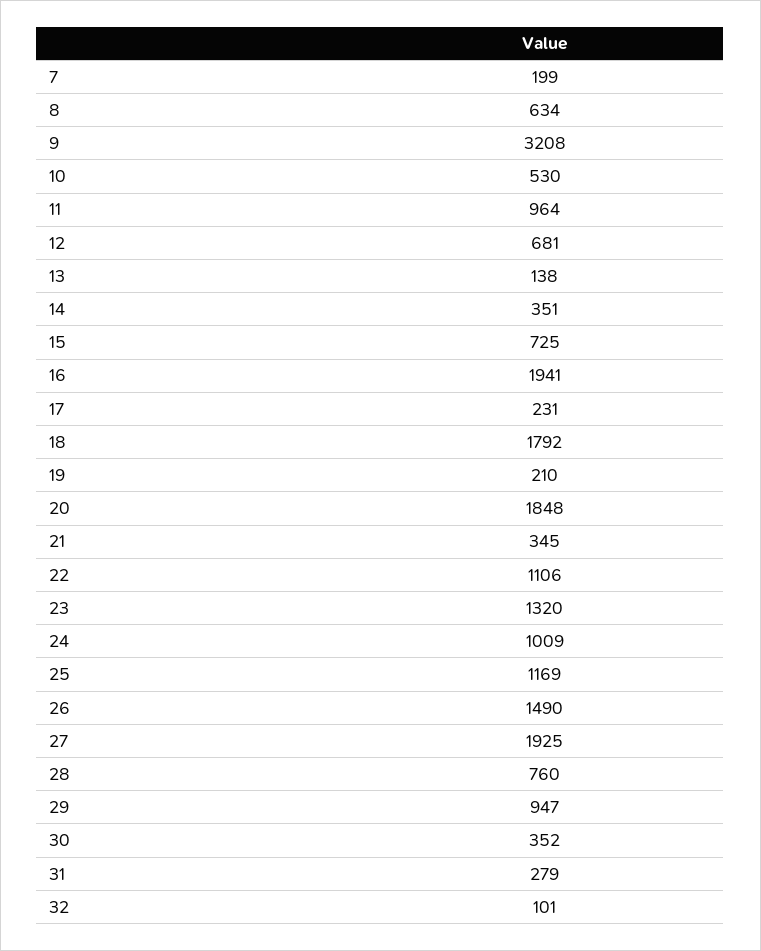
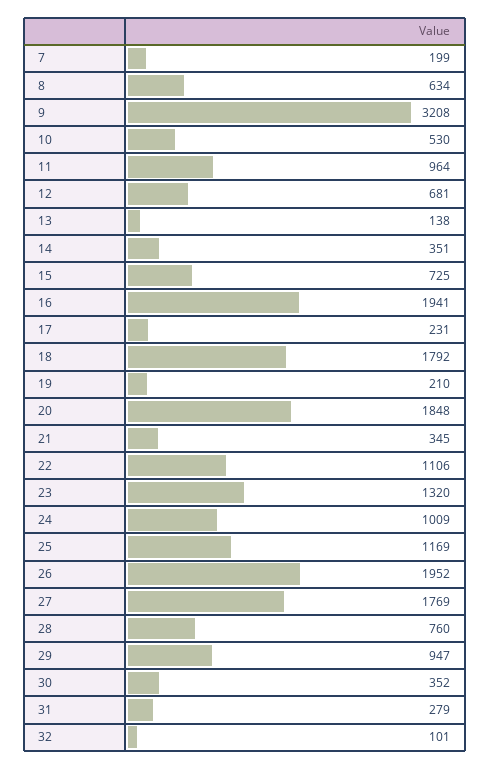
26: 1490 -> 1952
27: 1925 -> 1769

